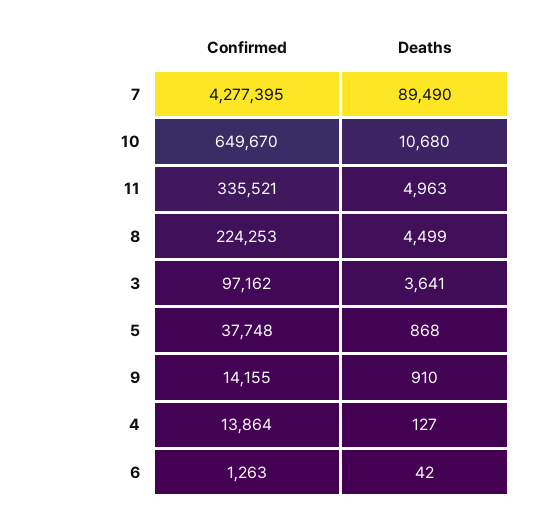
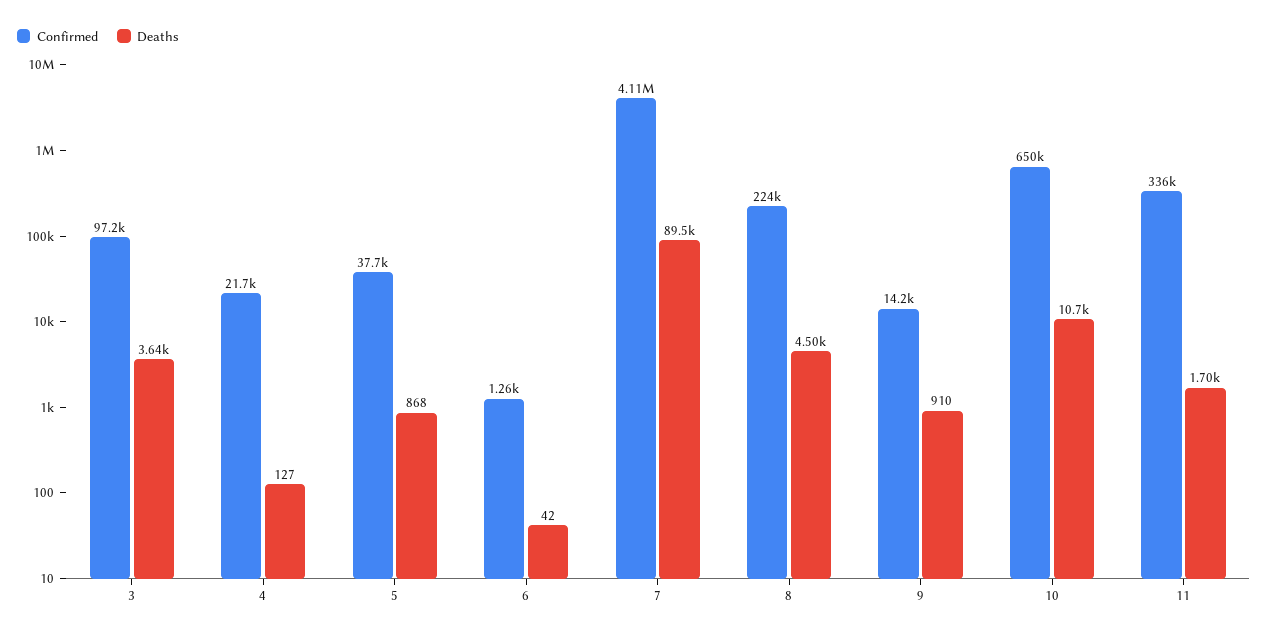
Confirmed, 7: 4277395 -> 4110000
Deaths, 11: 4963 -> 1700
Confirmed, 4: 13864 -> 21700

